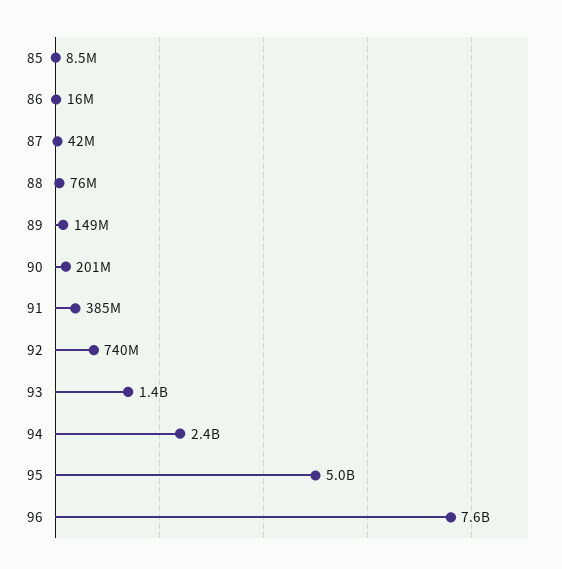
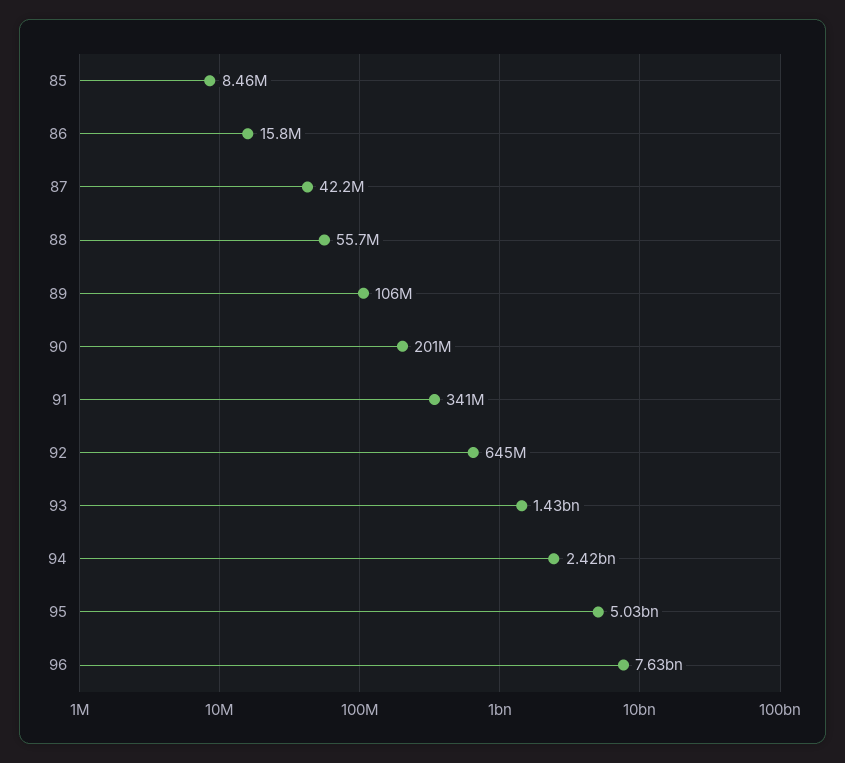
88: 76000000 -> 55700000
89: 149000000 -> 106000000
91: 385000000 -> 341000000
92: 740000000 -> 645000000

